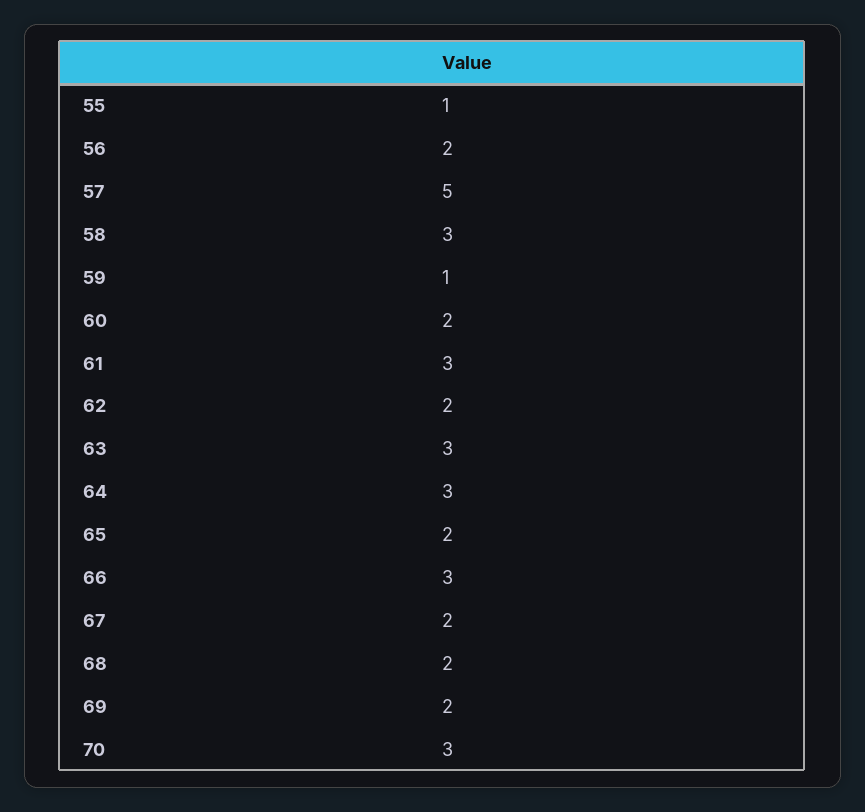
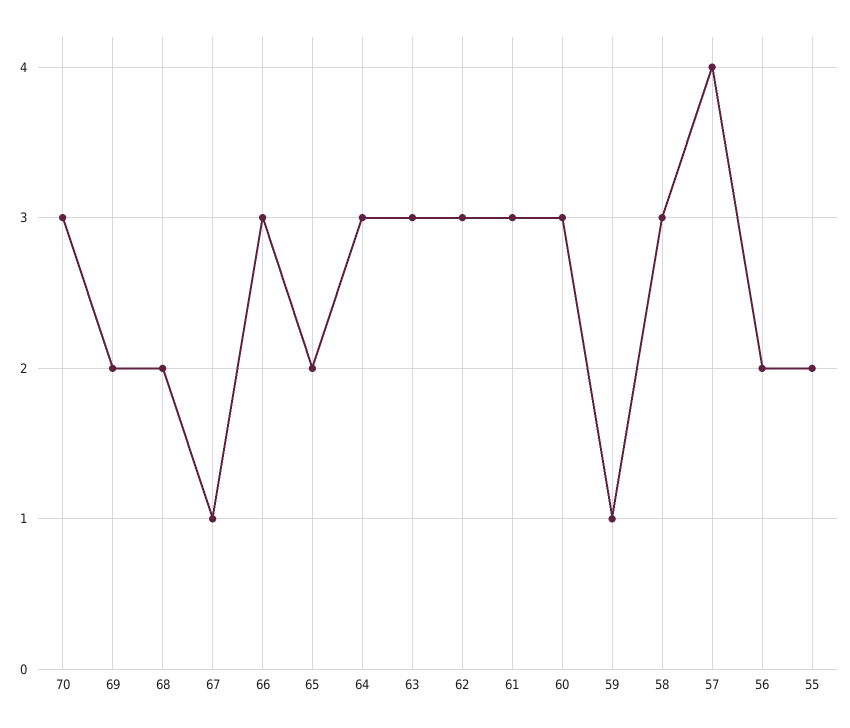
55: 1 -> 2
57: 5 -> 4
60: 2 -> 3
62: 2 -> 3
67: 2 -> 1

